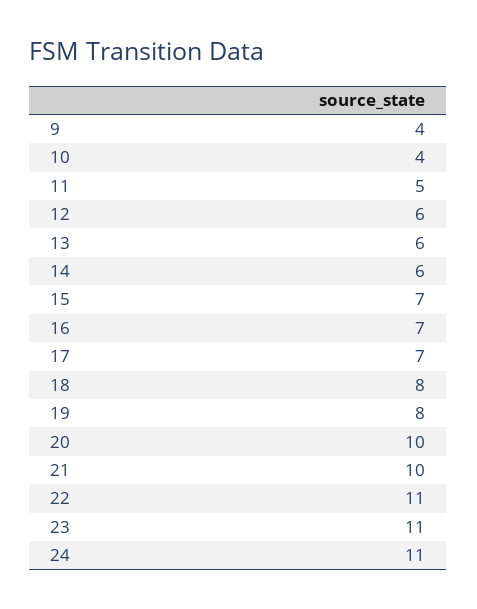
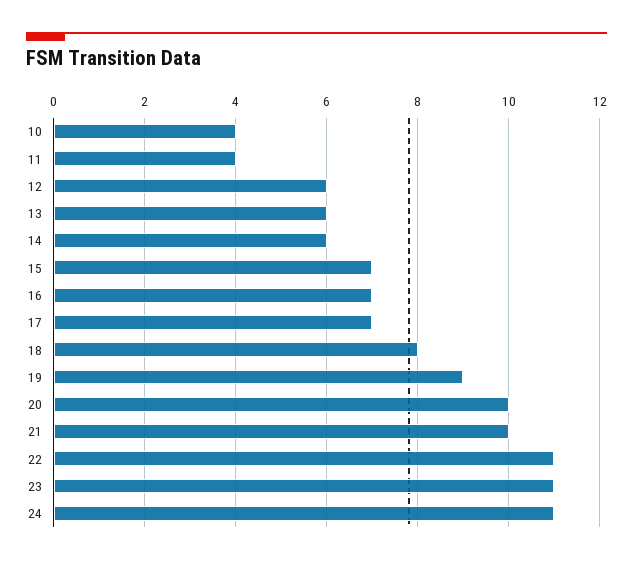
9: 4 -> none
11: 5 -> 4
19: 8 -> 9

